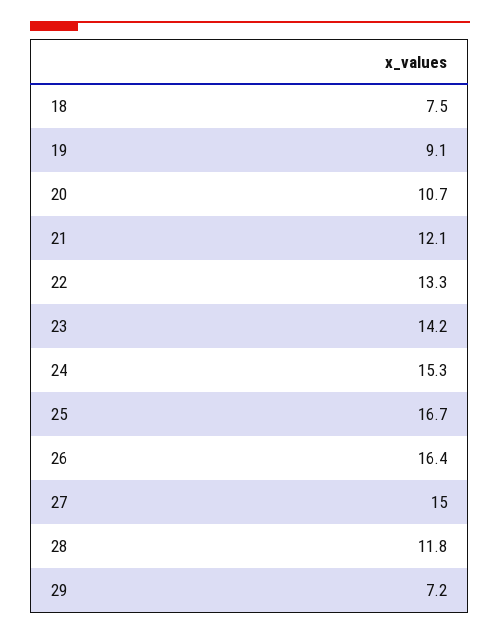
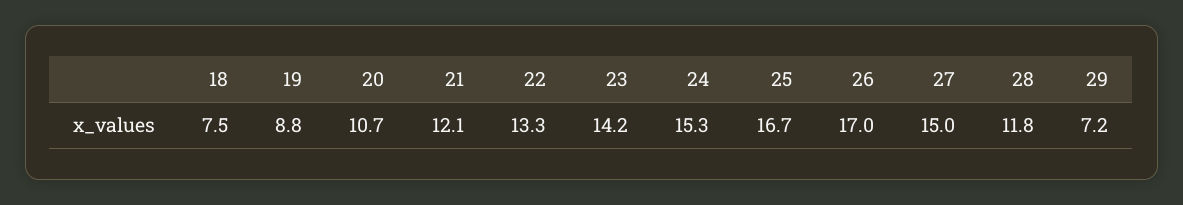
19: 9.1 -> 8.8
26: 16.4 -> 17

